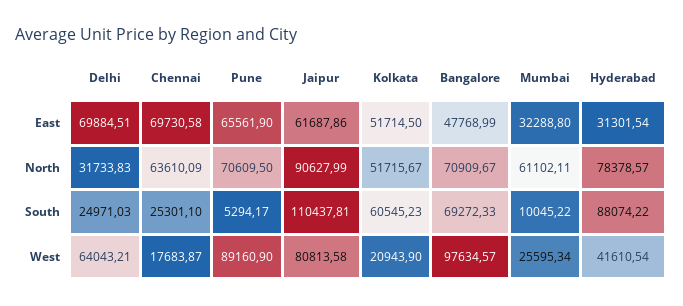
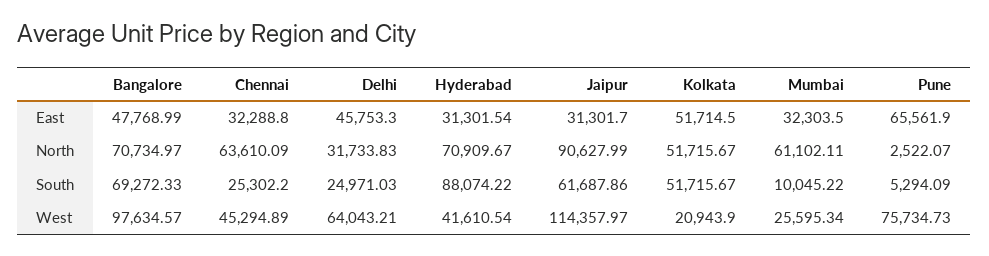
Delhi, East: 69884.51 -> 45753.3
Chennai, East: 69730.58 -> 32288.8
Jaipur, East: 61687.86 -> 31301.7
Mumbai, East: 32288.8 -> 32303.5
Pune, North: 70609.5 -> 2522.07
Bangalore, North: 70909.67 -> 70734.97
Hyderabad, North: 78378.57 -> 70909.67
Chennai, South: 25301.1 -> 25302.2
Pune, South: 5294.17 -> 5294.09
Jaipur, South: 110437.81 -> 61687.86
Kolkata, South: 60545.23 -> 51715.67
Chennai, West: 17683.87 -> 45294.89
Pune, West: 89160.9 -> 75734.73
Jaipur, West: 80813.58 -> 114357.97

